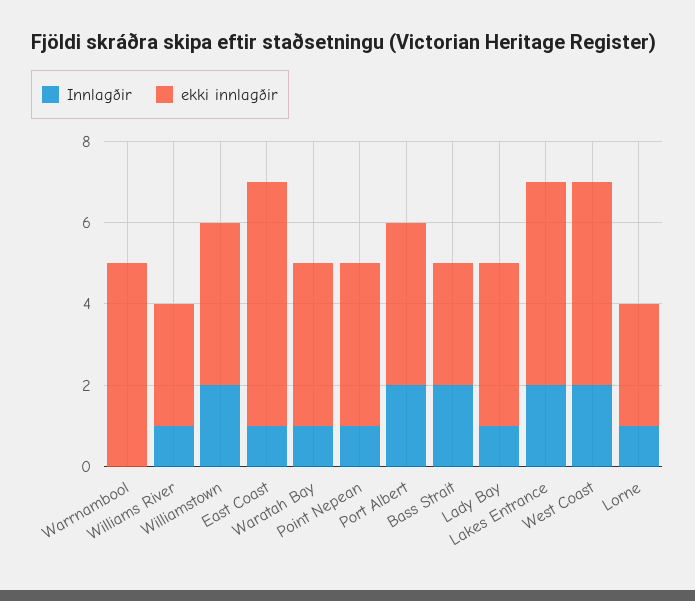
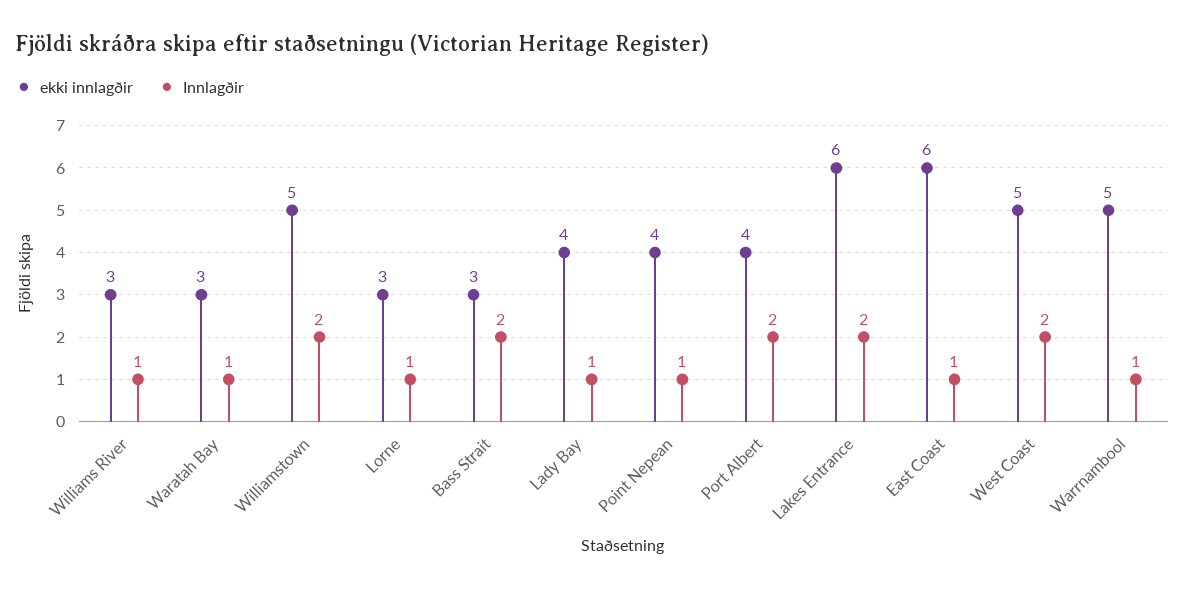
Innlagðir, Warrnambool: 0 -> 1
ekki innlagðir, Williamstown: 4 -> 5
ekki innlagðir, Waratah Bay: 4 -> 3
ekki innlagðir, Lakes Entrance: 5 -> 6

